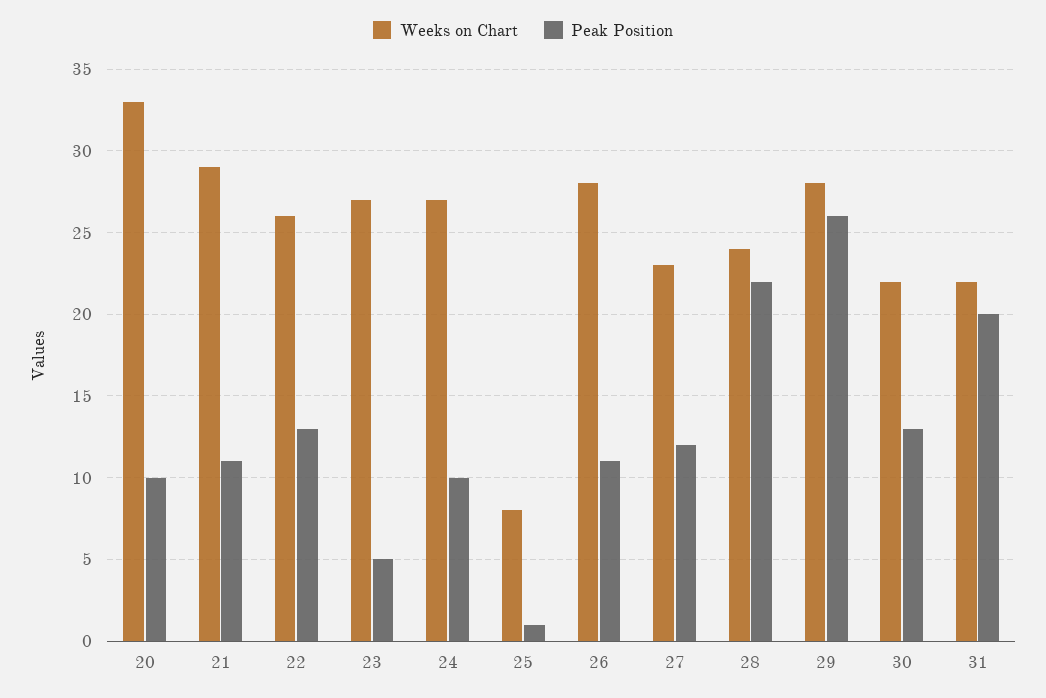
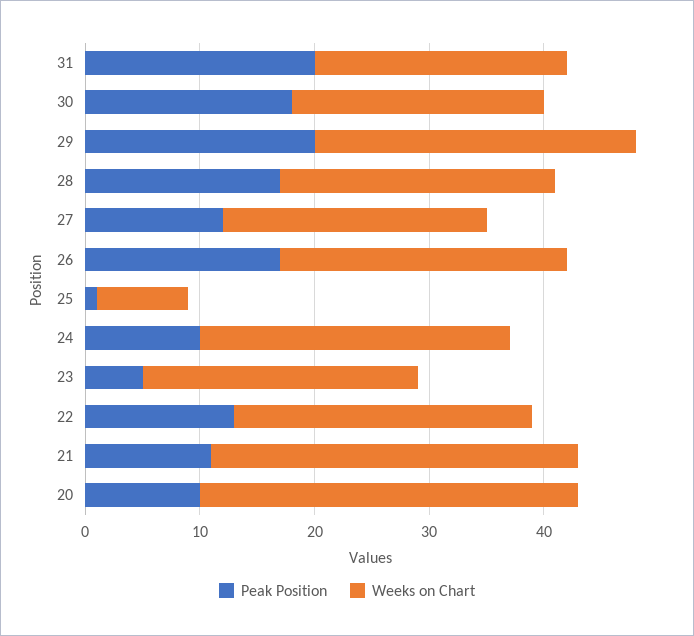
Weeks on Chart, 21: 29 -> 32
Weeks on Chart, 23: 27 -> 24
Weeks on Chart, 26: 28 -> 25
Peak Position, 26: 11 -> 17
Peak Position, 28: 22 -> 17
Peak Position, 29: 26 -> 20
Peak Position, 30: 13 -> 18

